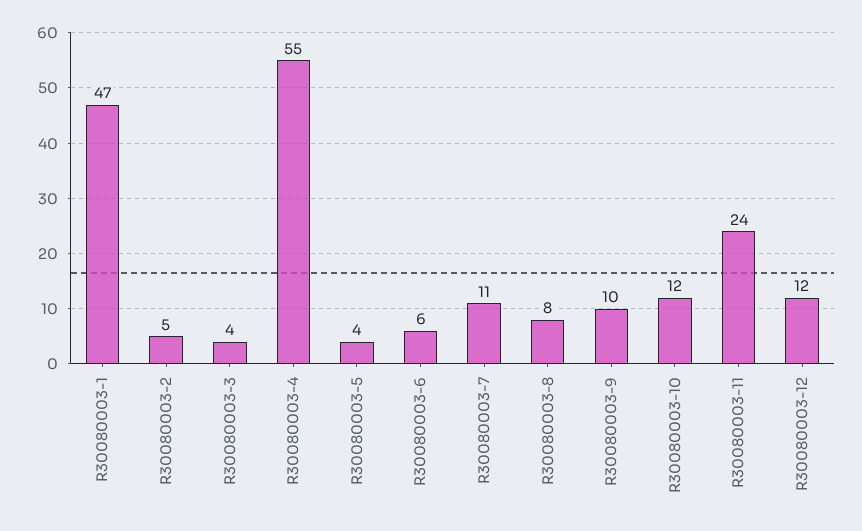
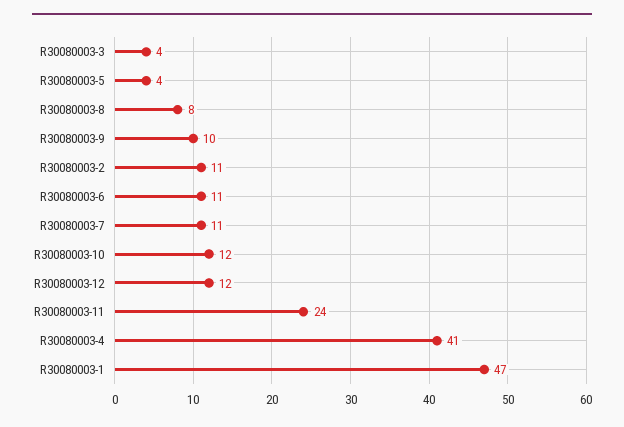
R30080003-2: 5 -> 11
R30080003-4: 55 -> 41
R30080003-6: 6 -> 11

